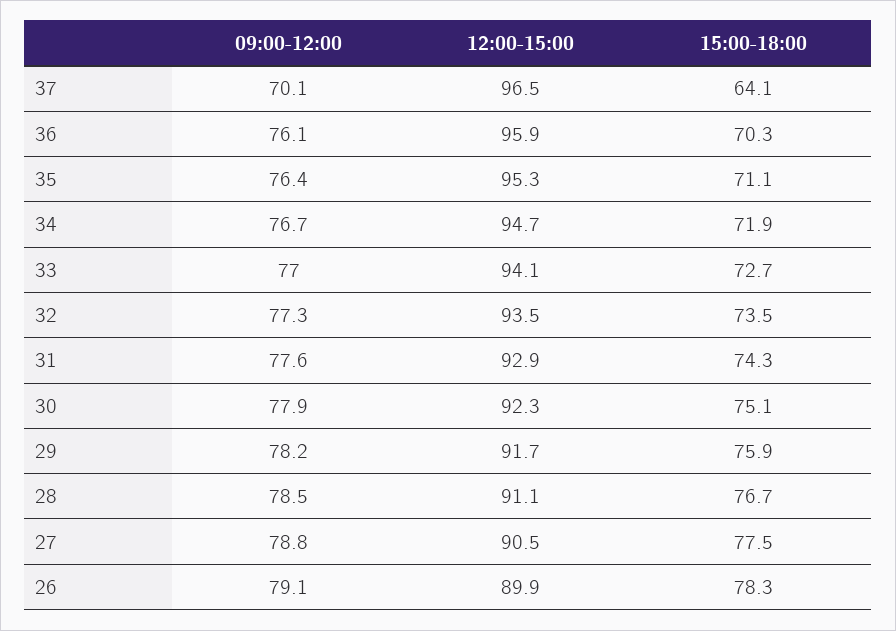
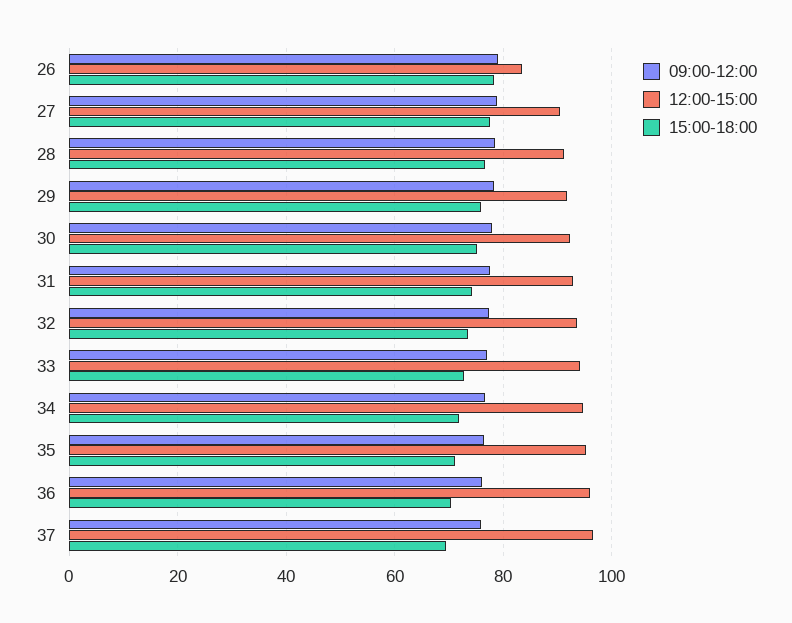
09:00-12:00, 37: 70.1 -> 76
15:00-18:00, 37: 64.1 -> 70
12:00-15:00, 26: 89.9 -> 84

